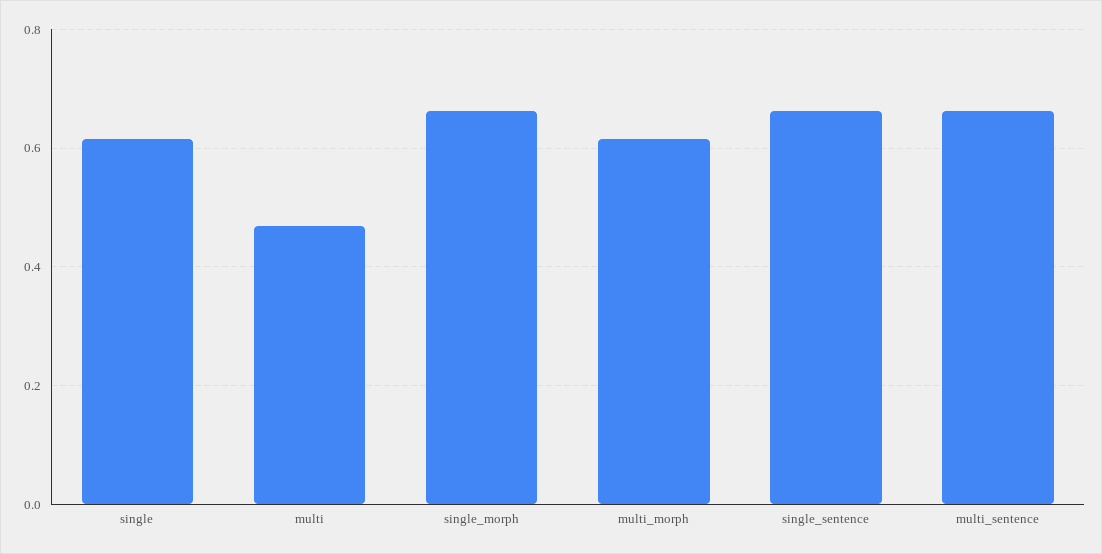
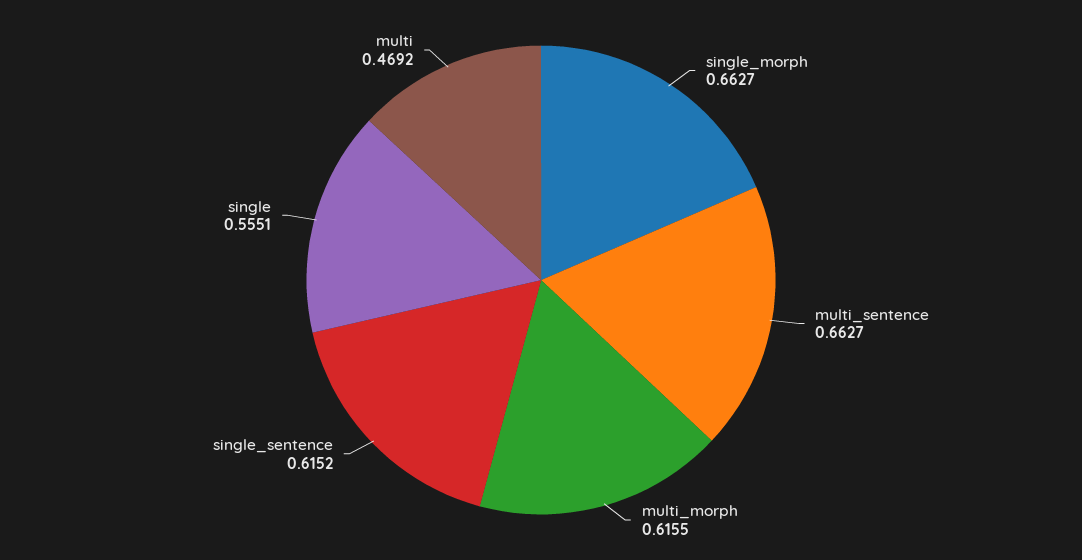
single: 0.62 -> 0.5551
single_sentence: 0.66 -> 0.6152

